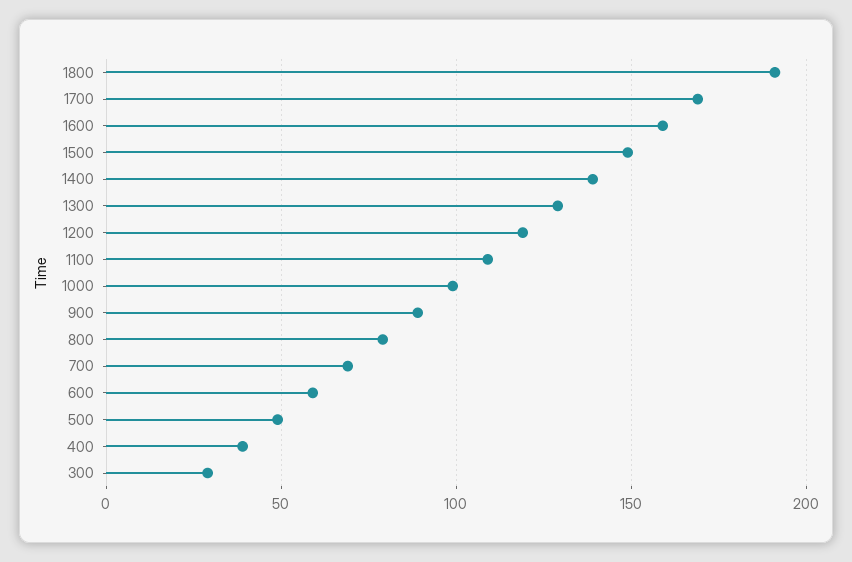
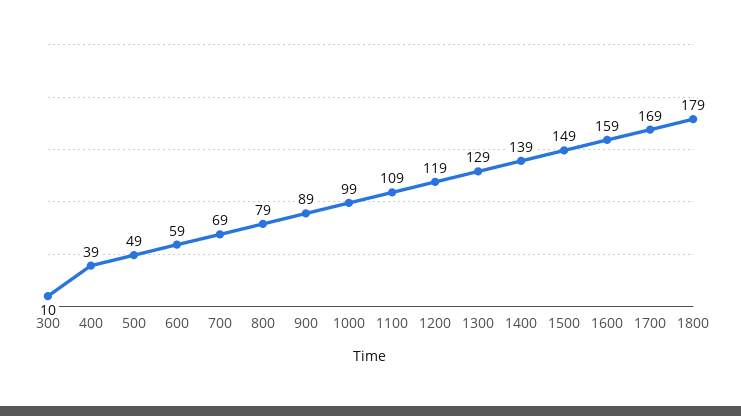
1800: 190 -> 179
300: 30 -> 10

